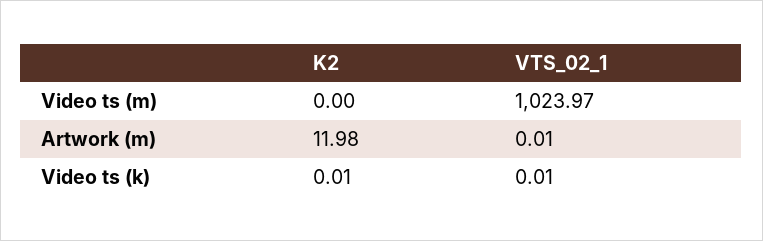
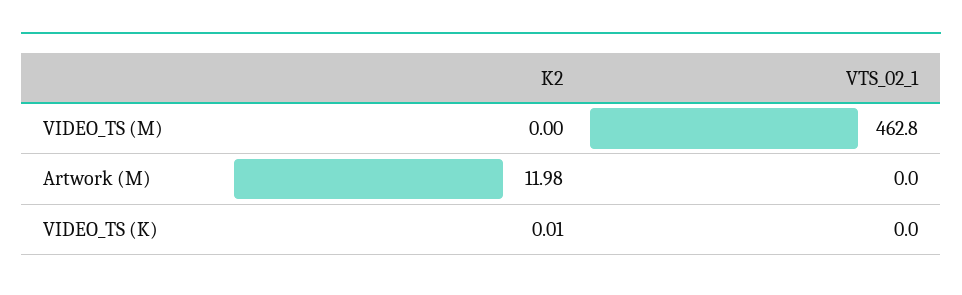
VTS_02_1, Video ts (m): 1023.97 -> 462.8
VTS_02_1, Artwork (m): 0.01 -> 0
VTS_02_1, Video ts (k): 0.01 -> 0

